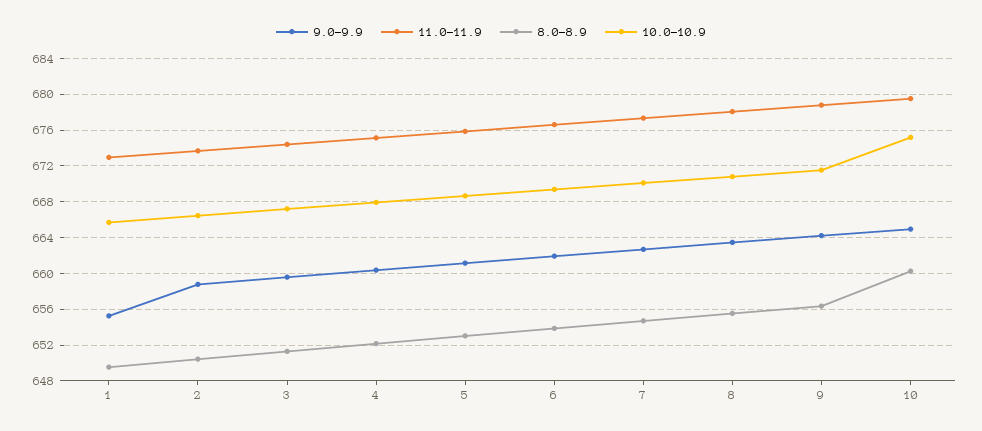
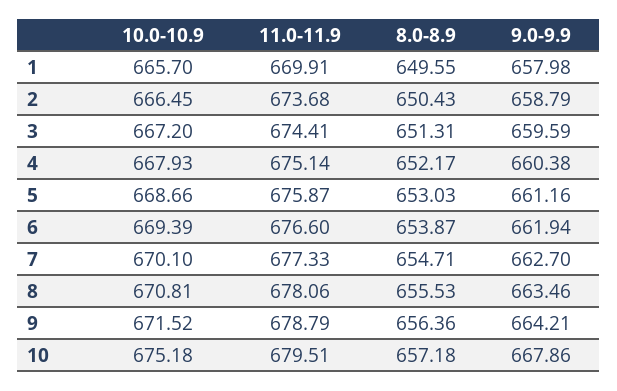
9.0-9.9, 1: 655 -> 657.98
11.0-11.9, 1: 673 -> 669.91
9.0-9.9, 10: 665 -> 667.86
8.0-8.9, 10: 660 -> 657.18

